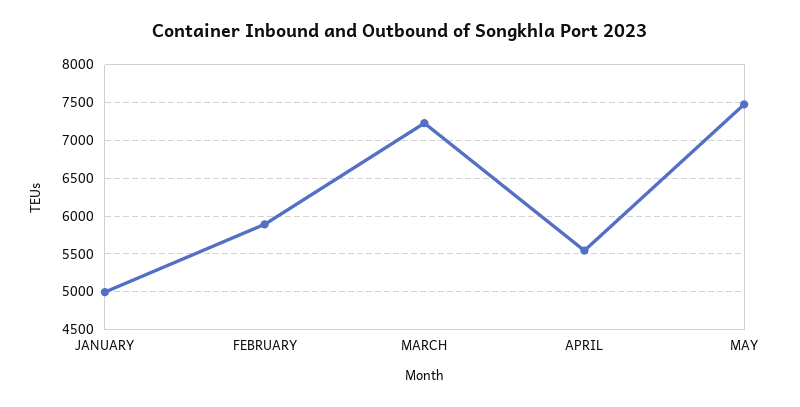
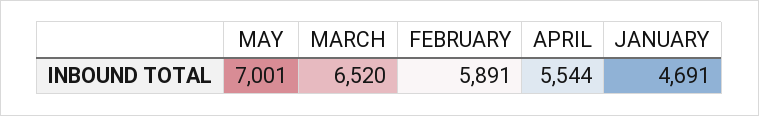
JANUARY: 5000 -> 4691
MARCH: 7200 -> 6520
MAY: 7500 -> 7001

